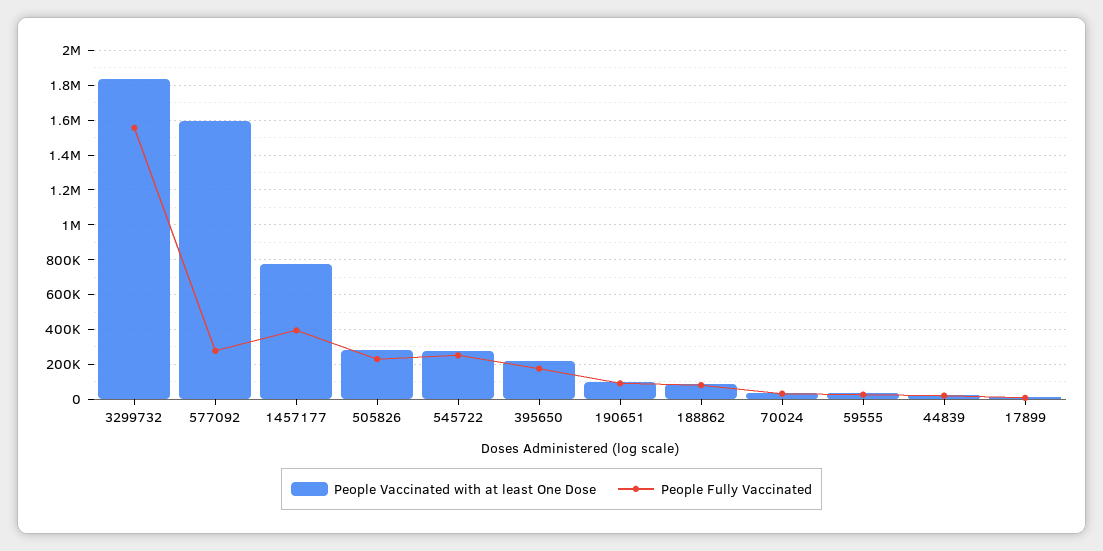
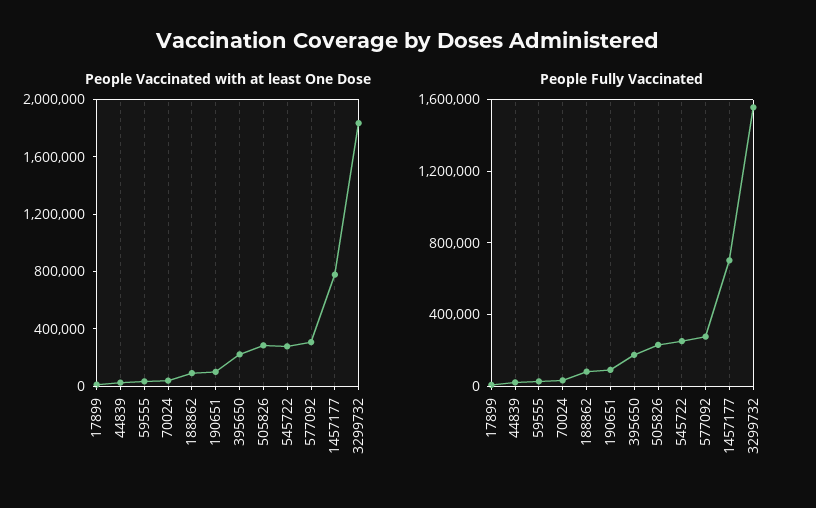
People Vaccinated with at least One Dose, 577092: 1600000 -> 300000
People Fully Vaccinated, 1457177: 400000 -> 700000

